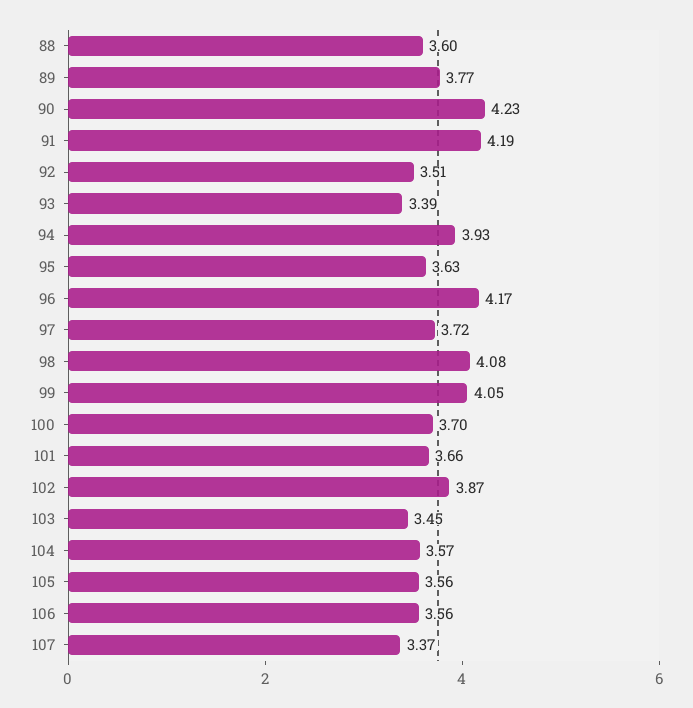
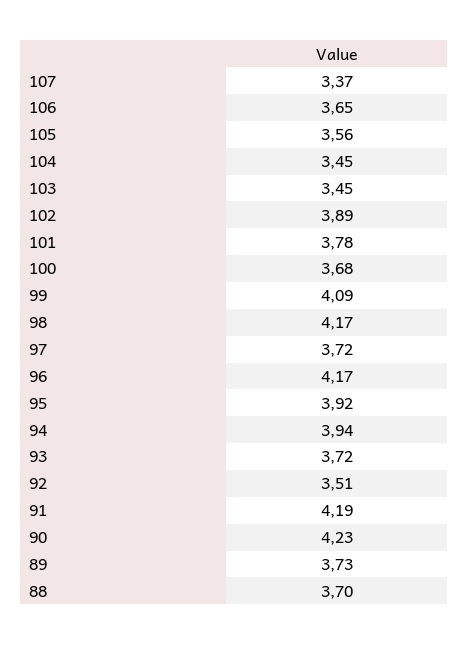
88: 3.6 -> 3.7
89: 3.77 -> 3.73
93: 3.39 -> 3.72
94: 3.93 -> 3.94
95: 3.63 -> 3.92
98: 4.08 -> 4.17
99: 4.05 -> 4.09
100: 3.7 -> 3.68
101: 3.66 -> 3.78
102: 3.87 -> 3.89
104: 3.57 -> 3.45
106: 3.56 -> 3.65

